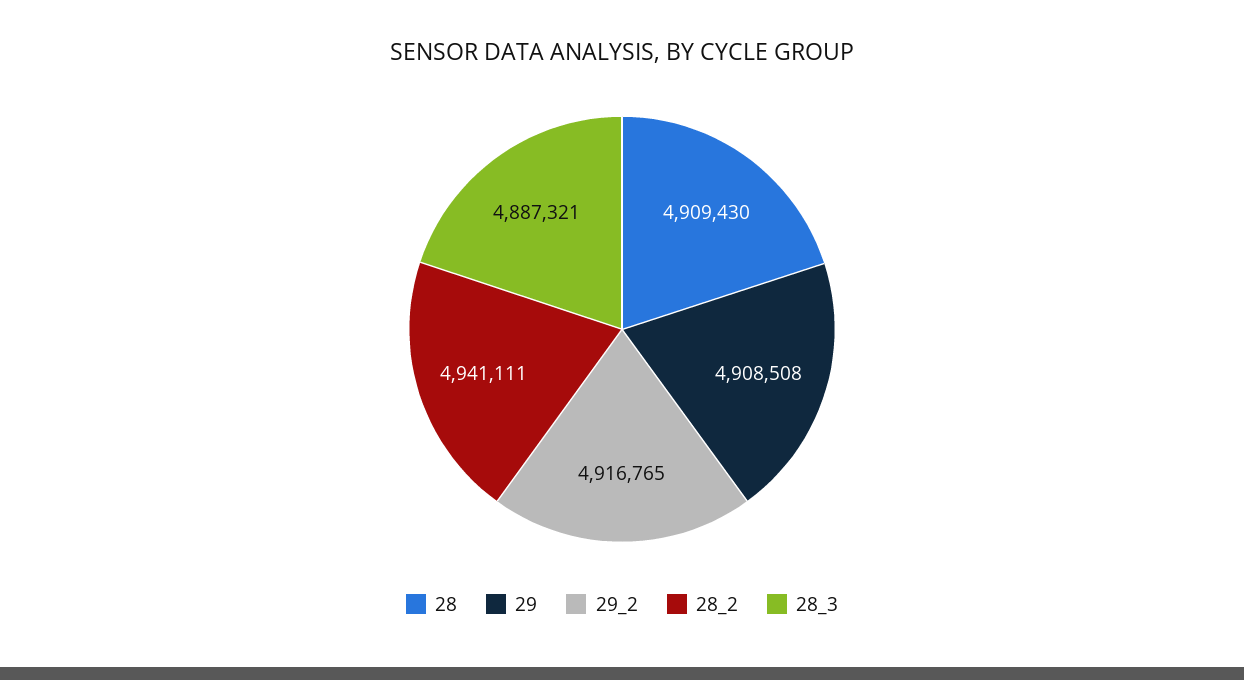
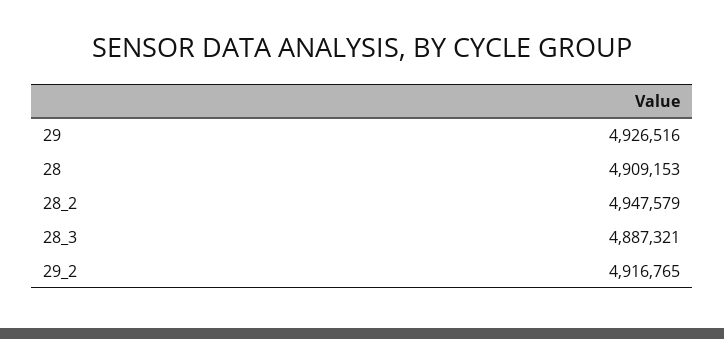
28: 4909430 -> 4909153
29: 4908508 -> 4926516
28_2: 4941111 -> 4947579

